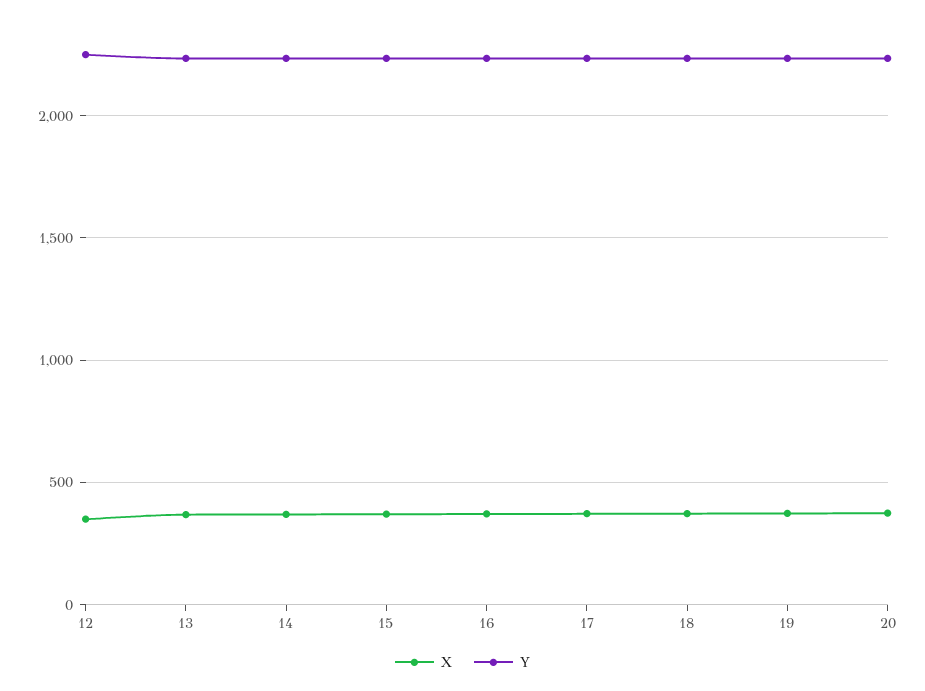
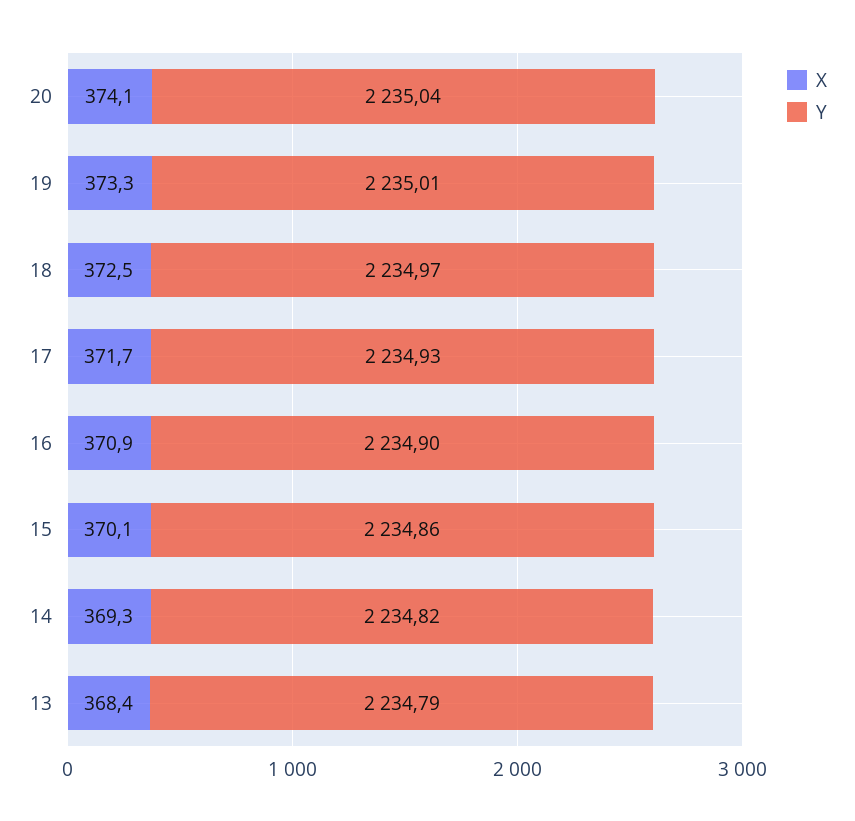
X, 12: 350 -> none
Y, 12: 2250 -> none

